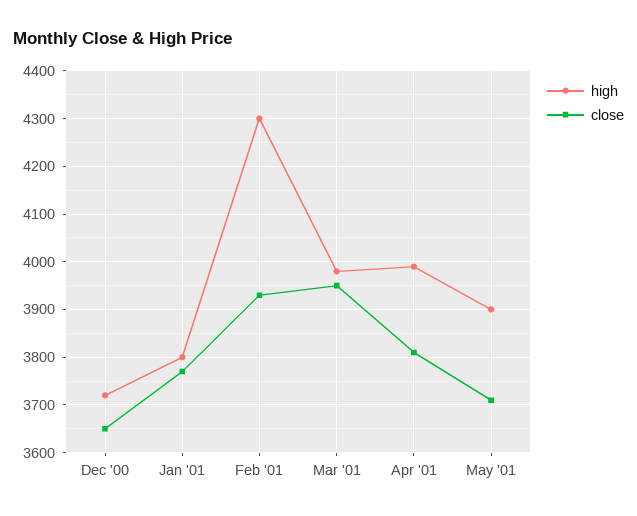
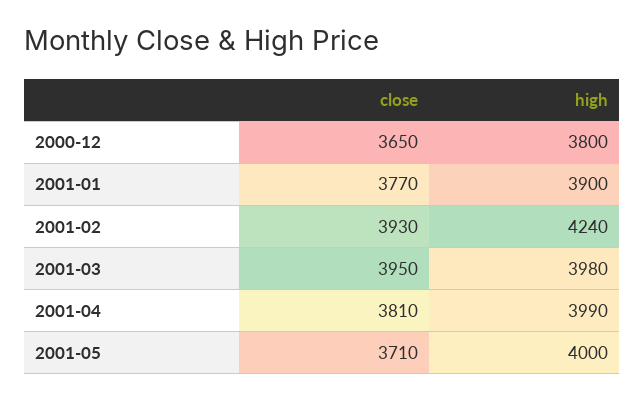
high, Dec '00: 3720 -> 3800
high, Jan '01: 3800 -> 3900
high, Feb '01: 4300 -> 4240
high, May '01: 3900 -> 4000

